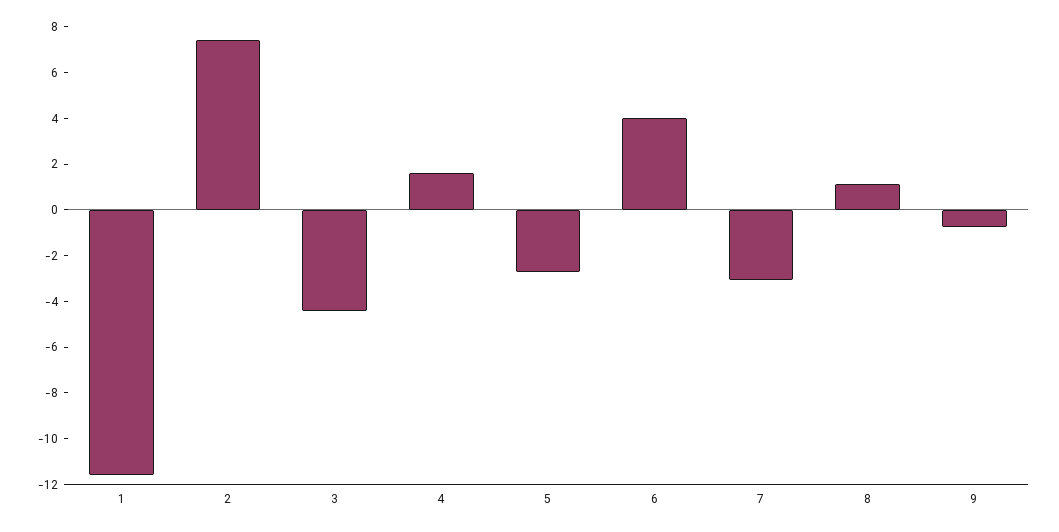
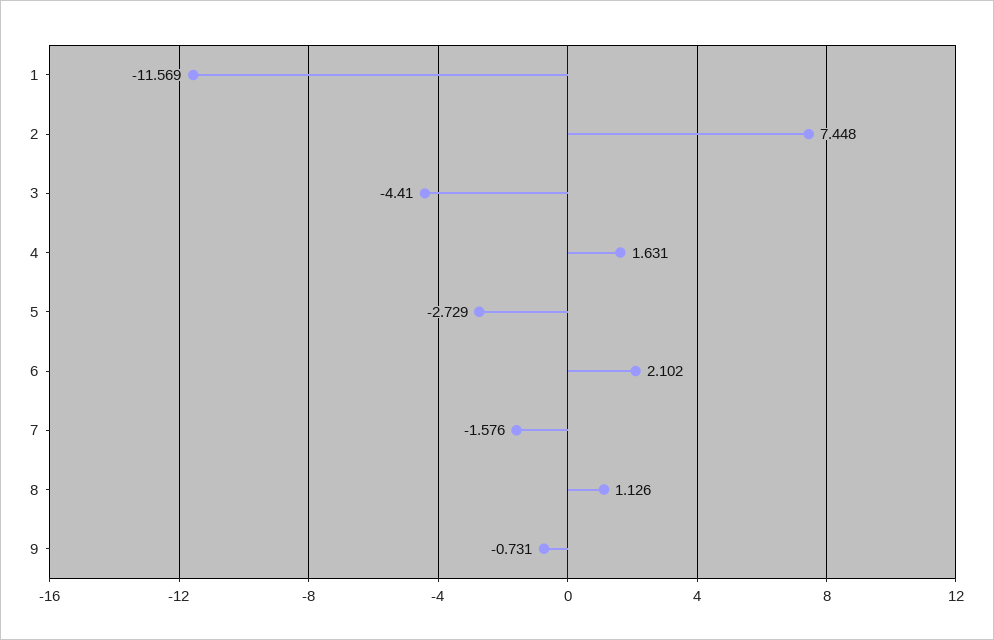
6: 4 -> 2.102
7: -3 -> -1.576

